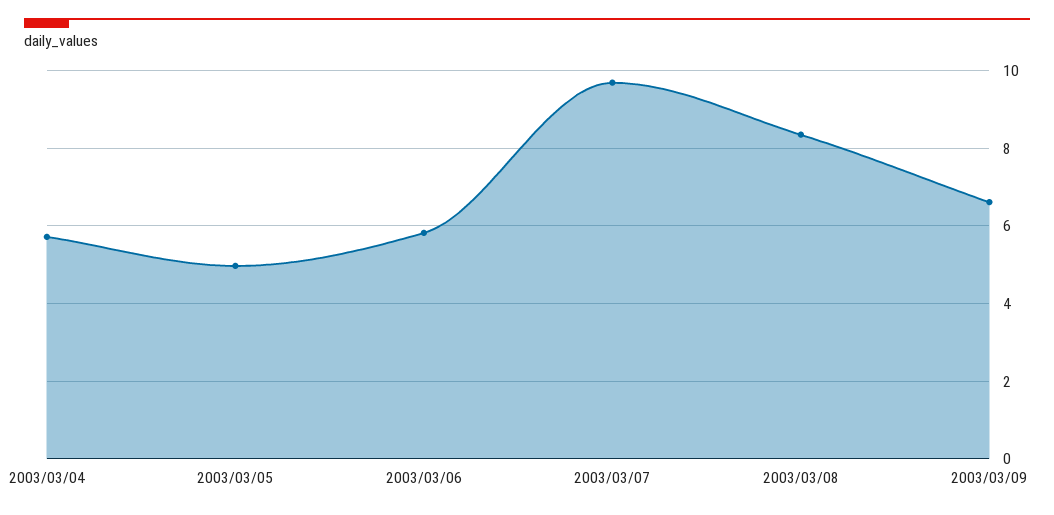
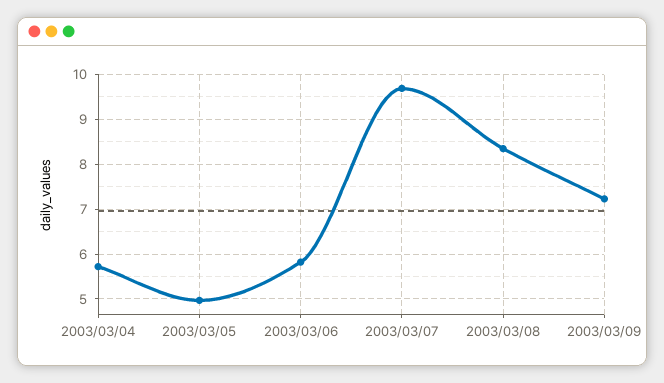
2003/03/09: 6.6 -> 7.2

